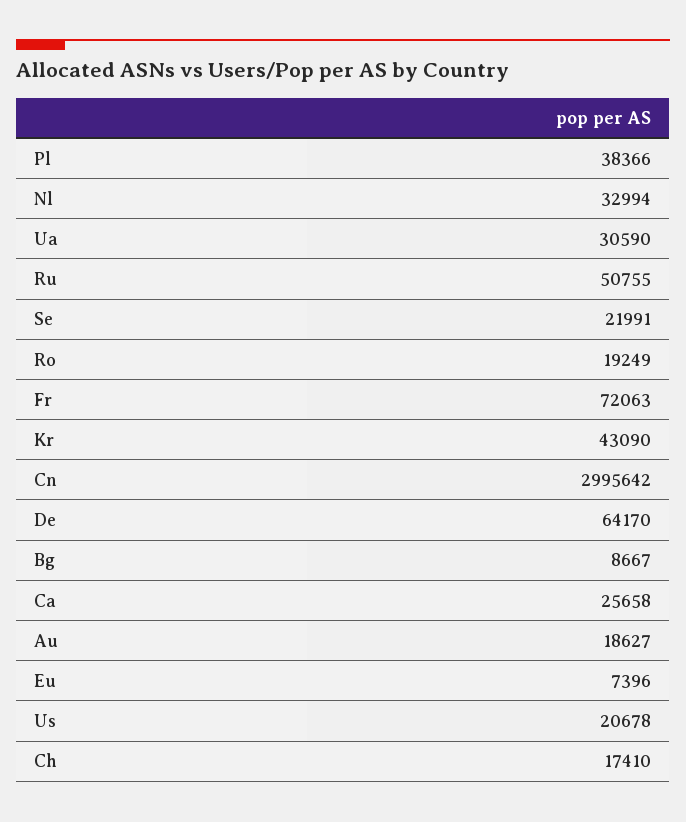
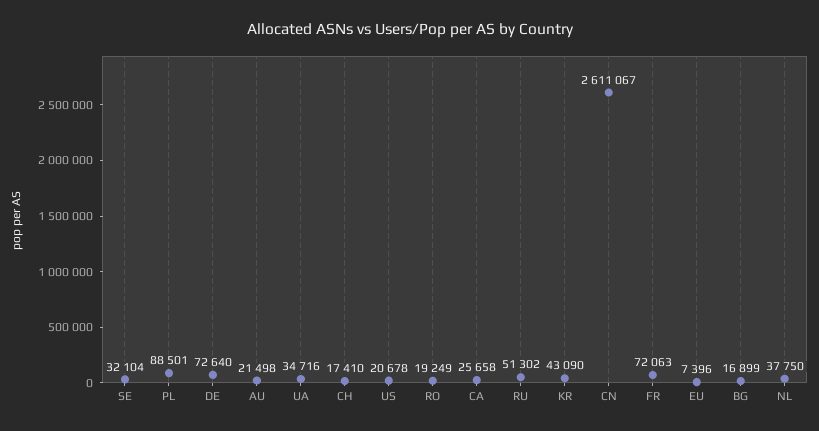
Pl: 38366 -> 88501
Nl: 32994 -> 37750
Ua: 30590 -> 34716
Ru: 50755 -> 51302
Se: 21991 -> 32104
Cn: 2995642 -> 2611067
De: 64170 -> 72640
Bg: 8667 -> 16899
Au: 18627 -> 21498

